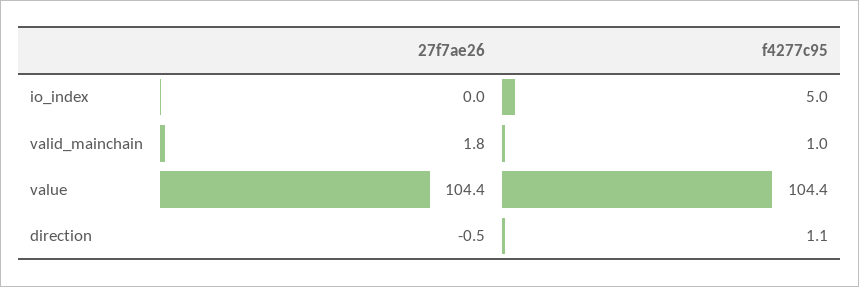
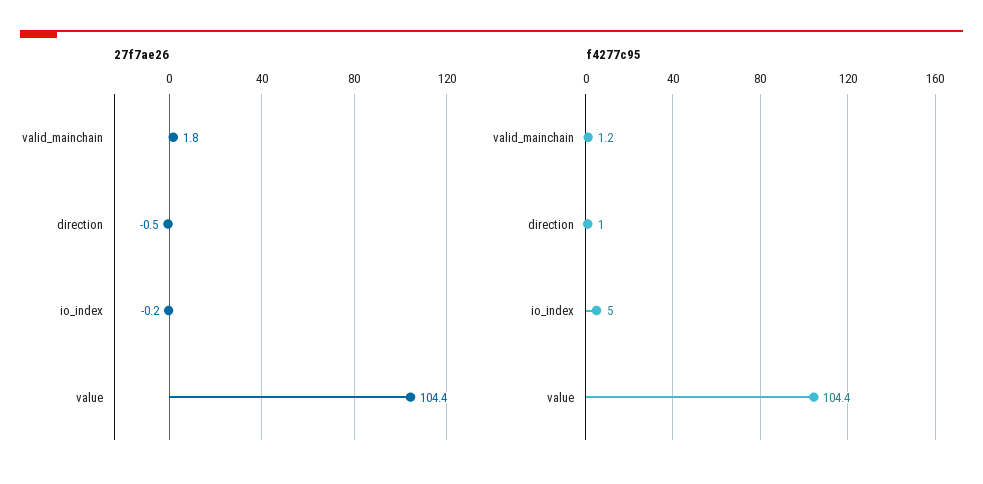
27f7ae26, io_index: 0 -> -0.2
f4277c95, valid_mainchain: 1 -> 1.2
f4277c95, direction: 1.1 -> 1

